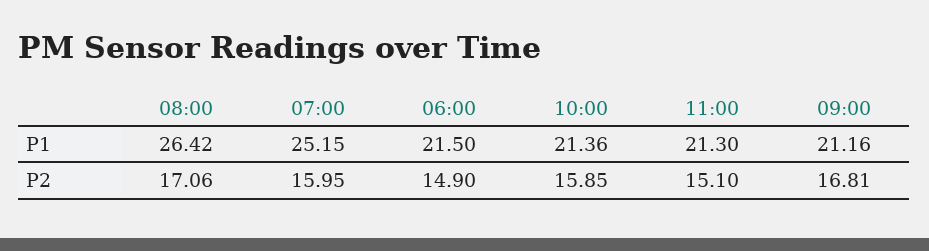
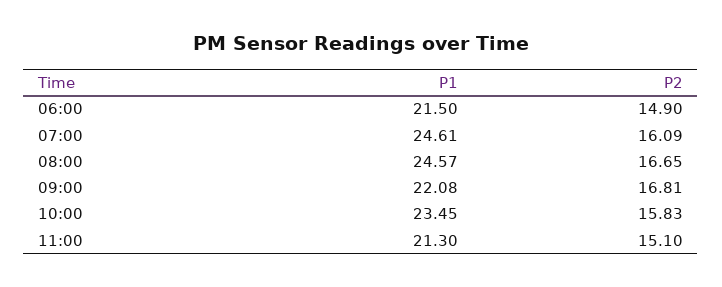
08:00, P1: 26.42 -> 24.57
07:00, P1: 25.15 -> 24.61
10:00, P1: 21.36 -> 23.45
09:00, P1: 21.16 -> 22.08
08:00, P2: 17.06 -> 16.65
07:00, P2: 15.95 -> 16.09
10:00, P2: 15.85 -> 15.83

